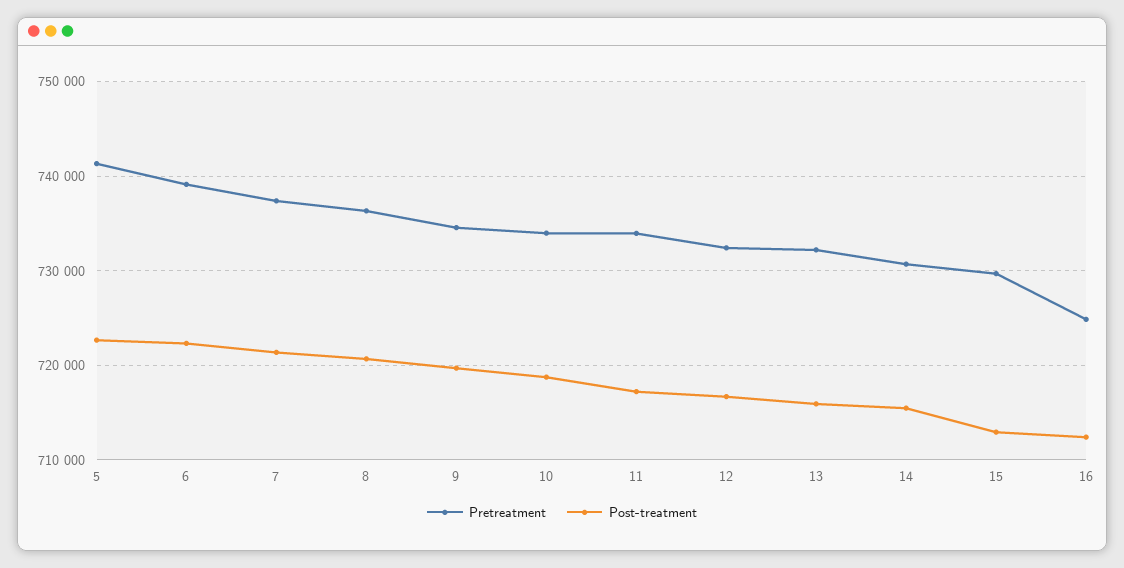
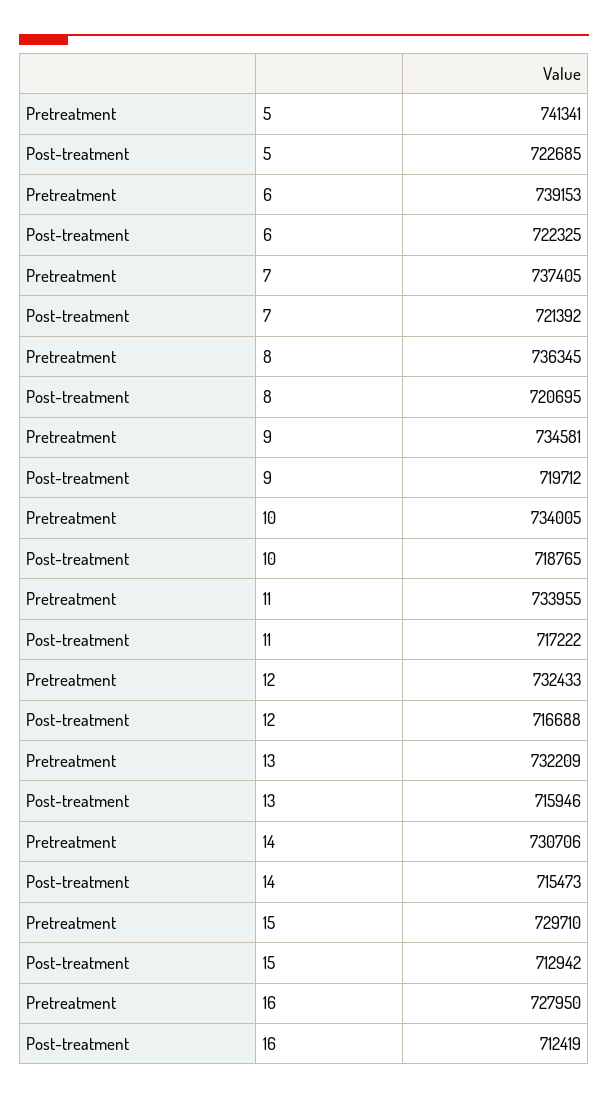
Pretreatment, 16: 725000 -> 727950

